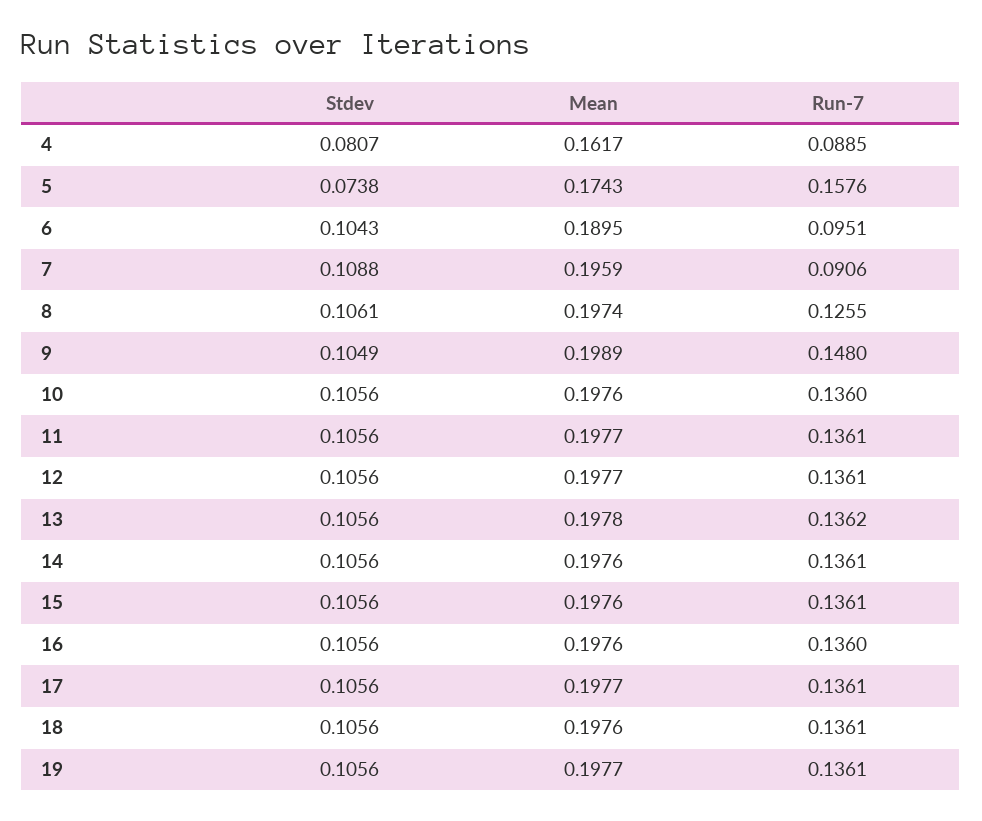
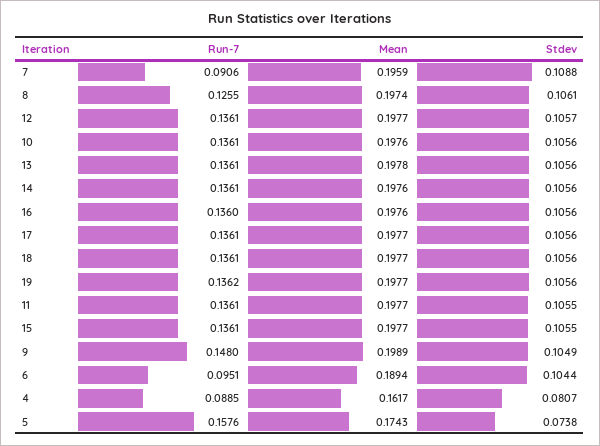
Stdev, 6: 0.1043 -> 0.1044
Mean, 6: 0.1895 -> 0.1894
Run-7, 10: 0.136 -> 0.1361
Stdev, 11: 0.1056 -> 0.1055
Stdev, 12: 0.1056 -> 0.1057
Run-7, 13: 0.1362 -> 0.1361
Stdev, 15: 0.1056 -> 0.1055
Mean, 15: 0.1976 -> 0.1977
Mean, 18: 0.1976 -> 0.1977
Run-7, 19: 0.1361 -> 0.1362

